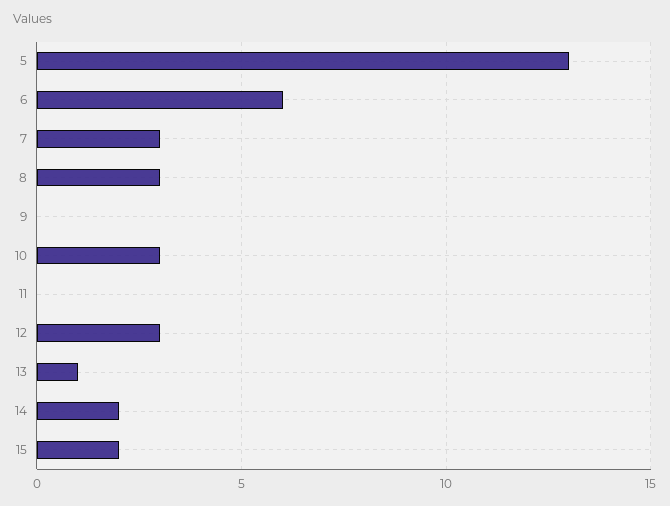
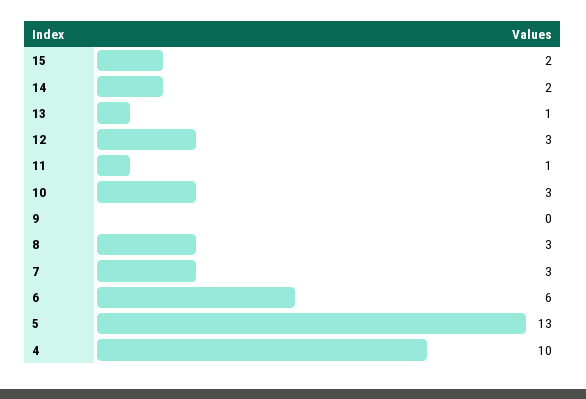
11: 0 -> 1
4: none -> 10

